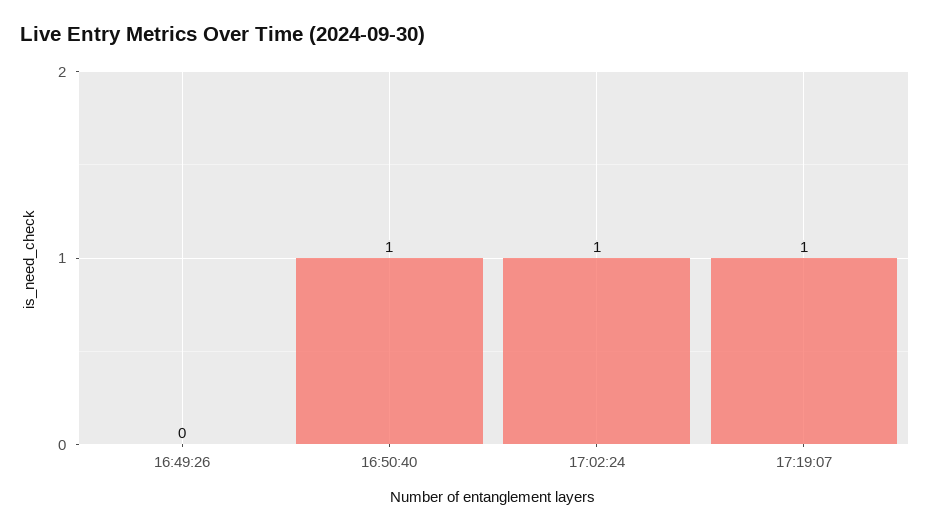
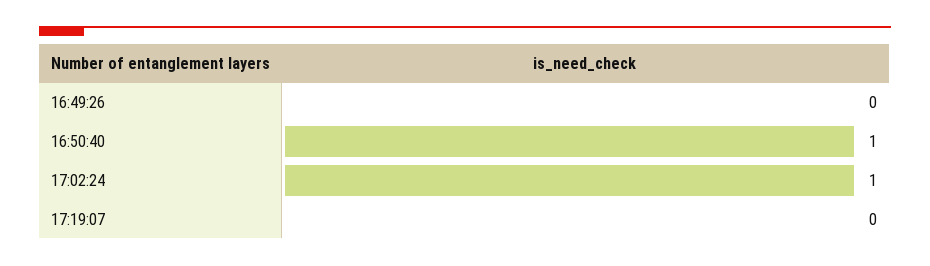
17:19:07: 1 -> 0

